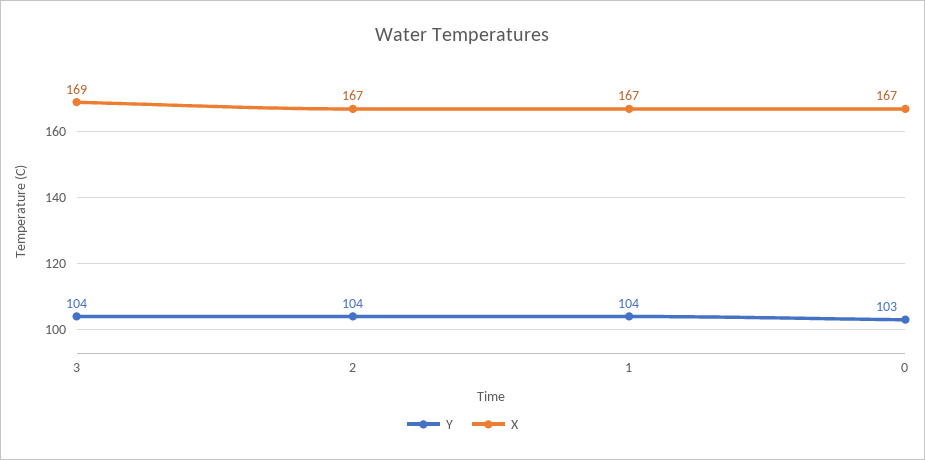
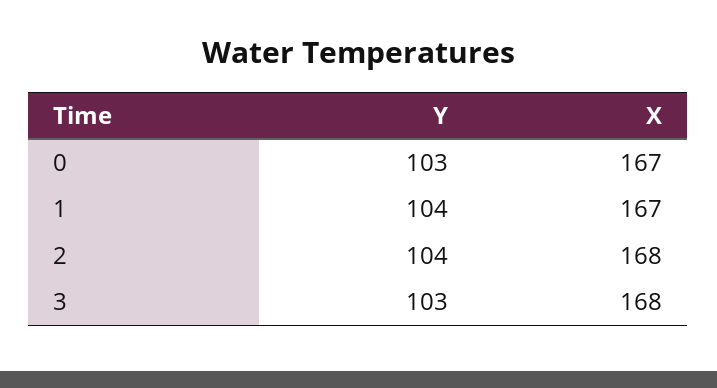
Y, 3: 104 -> 103
X, 3: 169 -> 168
X, 2: 167 -> 168

